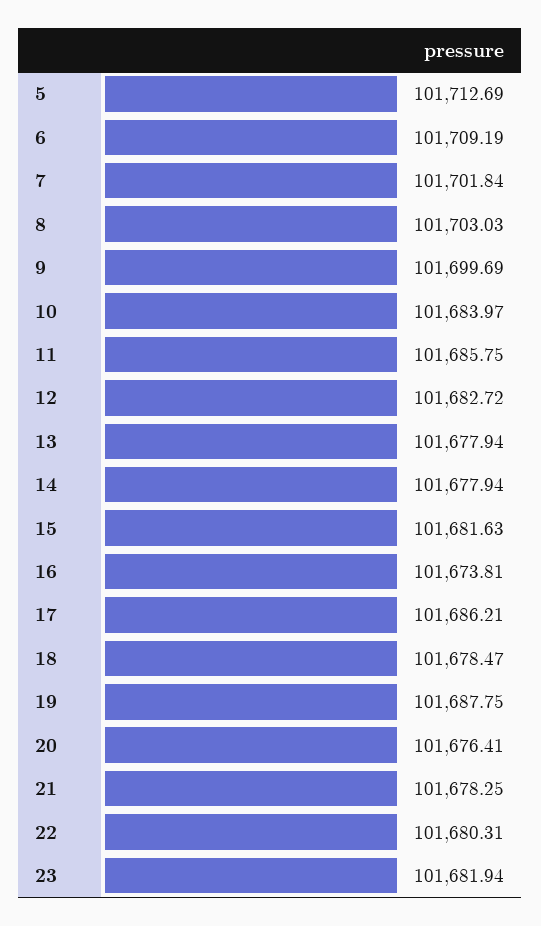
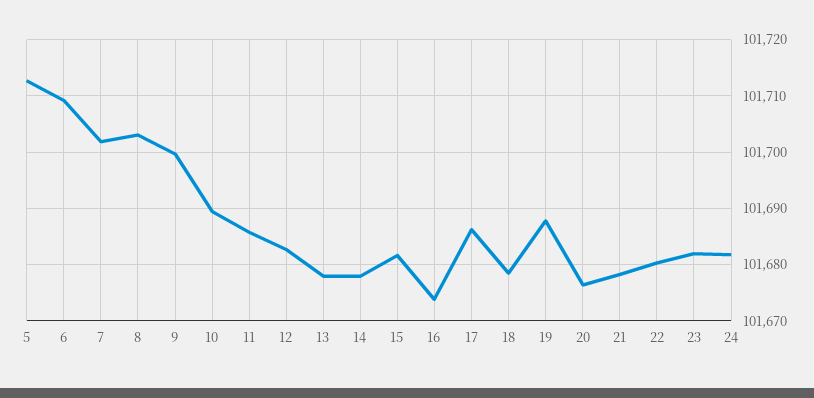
10: 101683.97 -> 101690
24: none -> 101682

